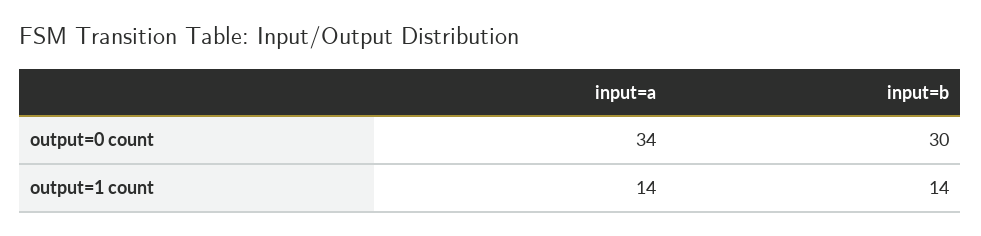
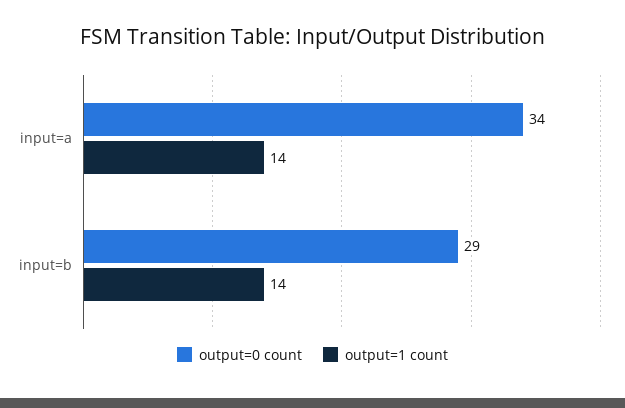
output=0 count, input=b: 30 -> 29

